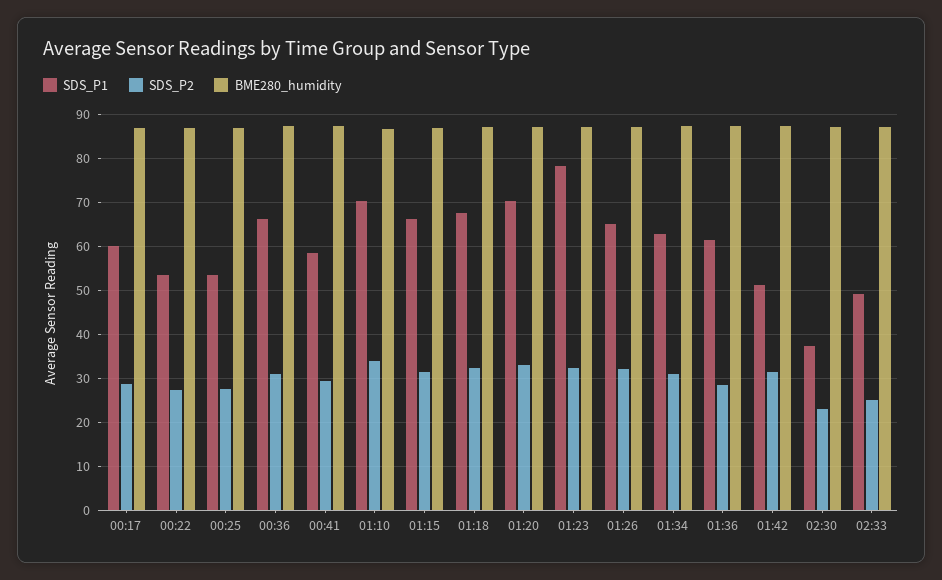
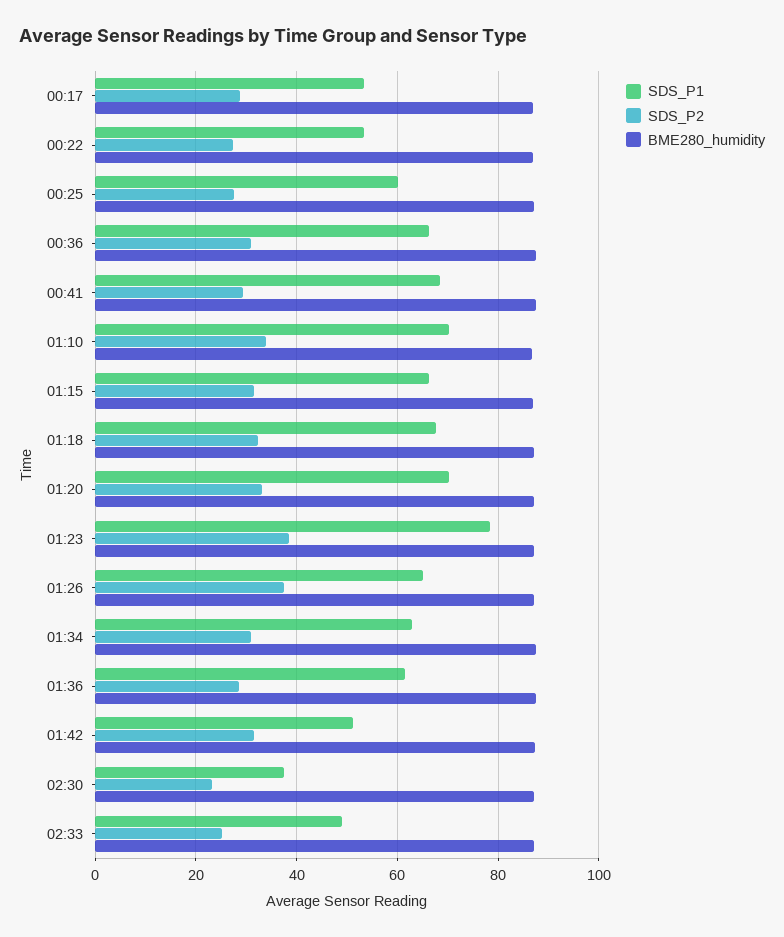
SDS_P1, 00:17: 60 -> 54
SDS_P1, 00:25: 54 -> 60
SDS_P1, 00:41: 58 -> 68
SDS_P2, 01:23: 32 -> 38
SDS_P2, 01:26: 32 -> 38

